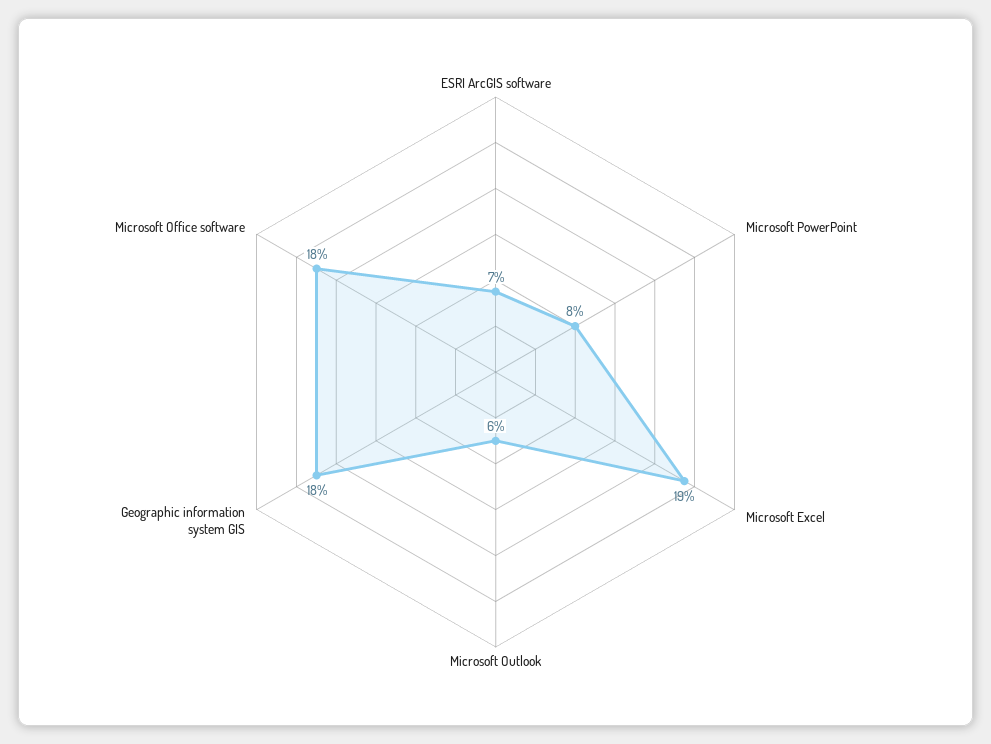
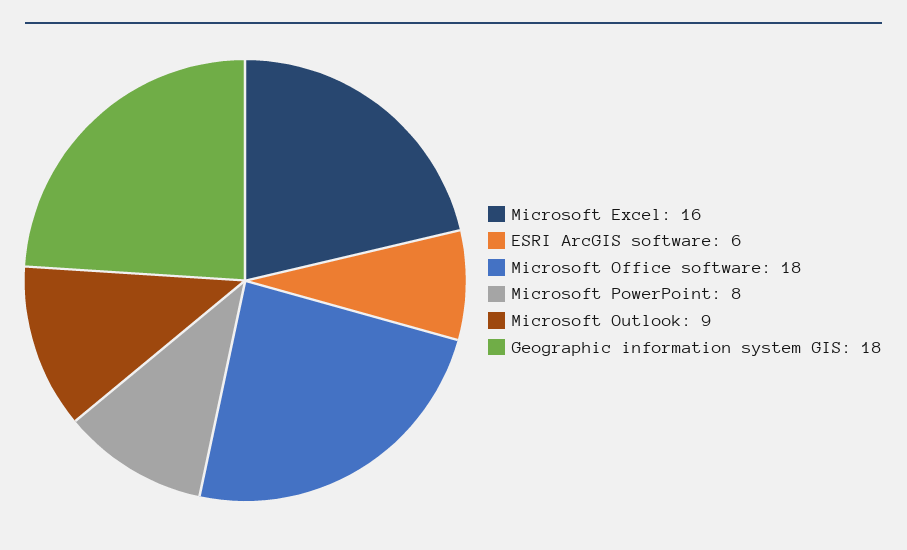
ESRI ArcGIS software: 7 -> 6
Microsoft Excel: 19 -> 16
Microsoft Outlook: 6 -> 9

